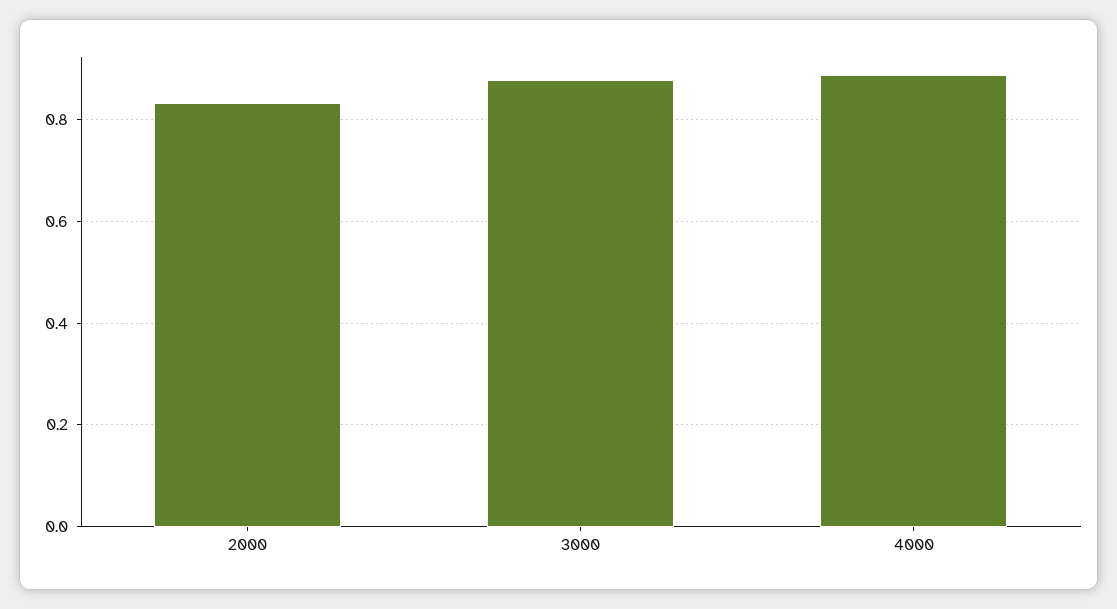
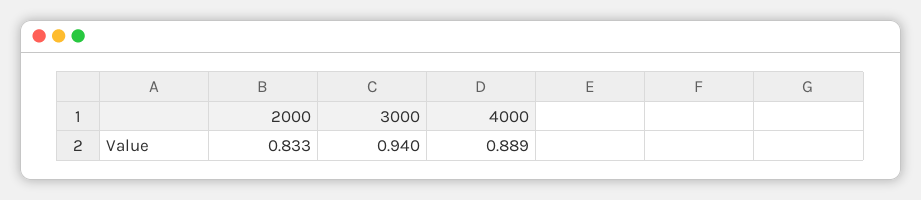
3000: 0.88 -> 0.94

